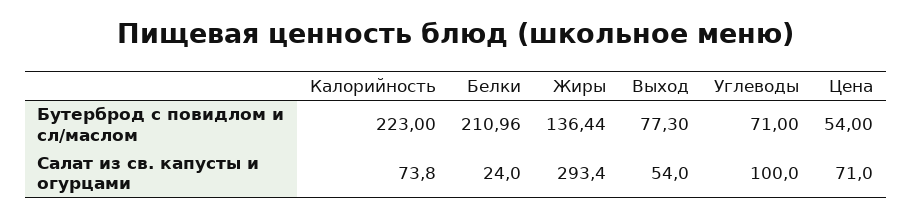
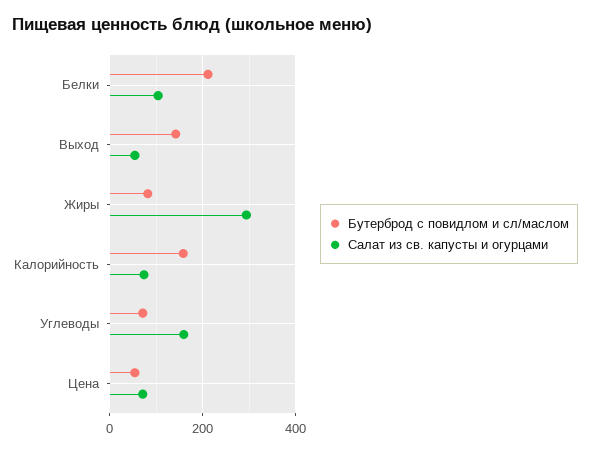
Бутерброд с повидлом и сл/маслом, Калорийность: 223 -> 160
Бутерброд с повидлом и сл/маслом, Жиры: 136.44 -> 80
Бутерброд с повидлом и сл/маслом, Выход: 77.3 -> 140
Салат из св. капусты и огурцами, Белки: 24 -> 100
Салат из св. капусты и огурцами, Углеводы: 100 -> 160

